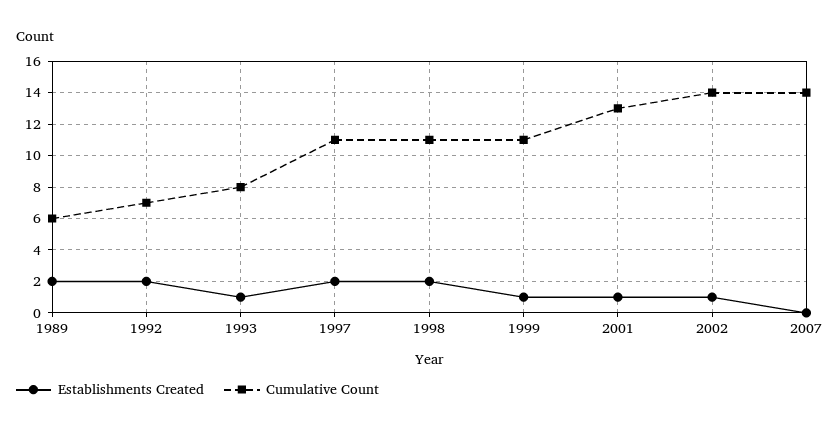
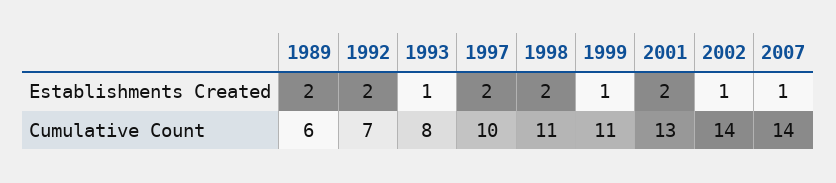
Cumulative Count, 1997: 11 -> 10
Establishments Created, 2001: 1 -> 2
Establishments Created, 2007: 0 -> 1

